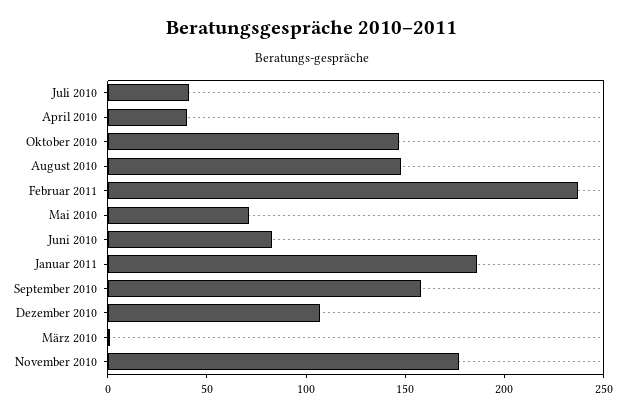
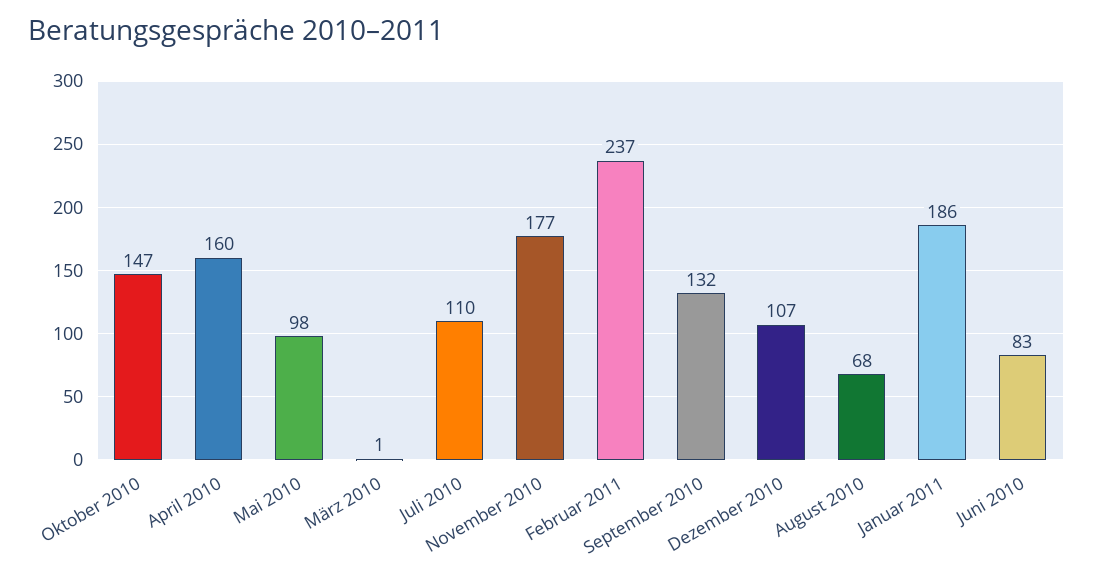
Juli 2010: 40 -> 110
April 2010: 40 -> 160
August 2010: 150 -> 68
Mai 2010: 70 -> 98
September 2010: 160 -> 132

